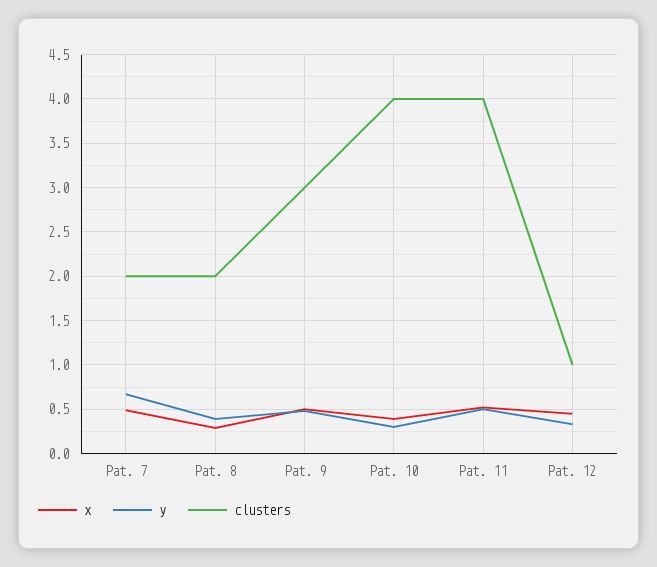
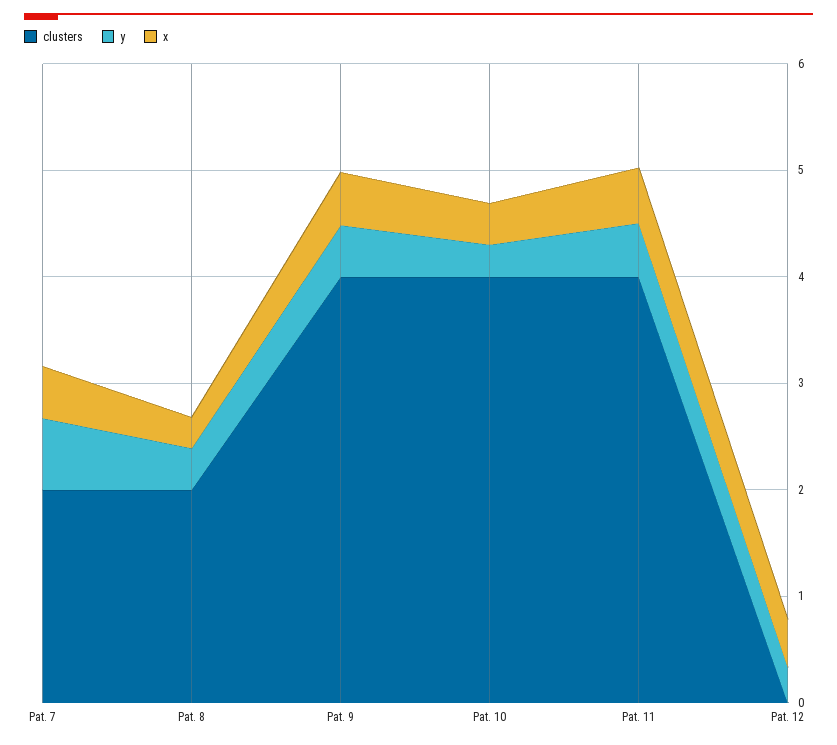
clusters, Pat. 9: 3 -> 4
clusters, Pat. 12: 1 -> 0

